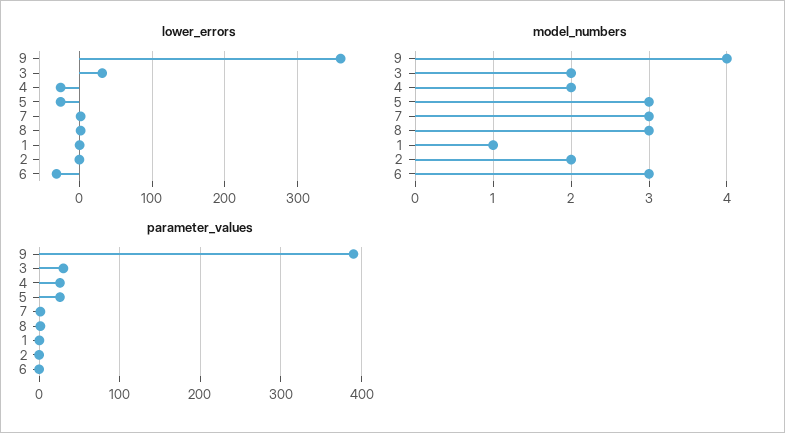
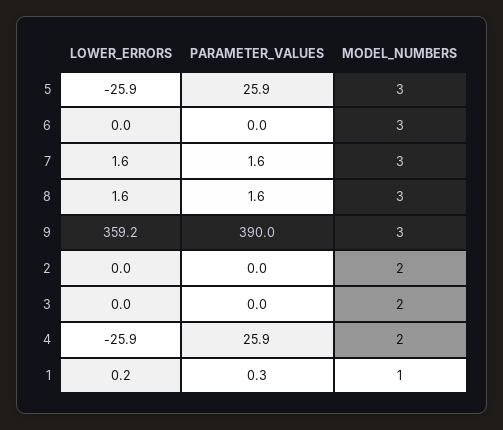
lower_errors, 3: 30 -> 0
lower_errors, 6: -30 -> 0
model_numbers, 9: 4 -> 3
parameter_values, 3: 30 -> 0

